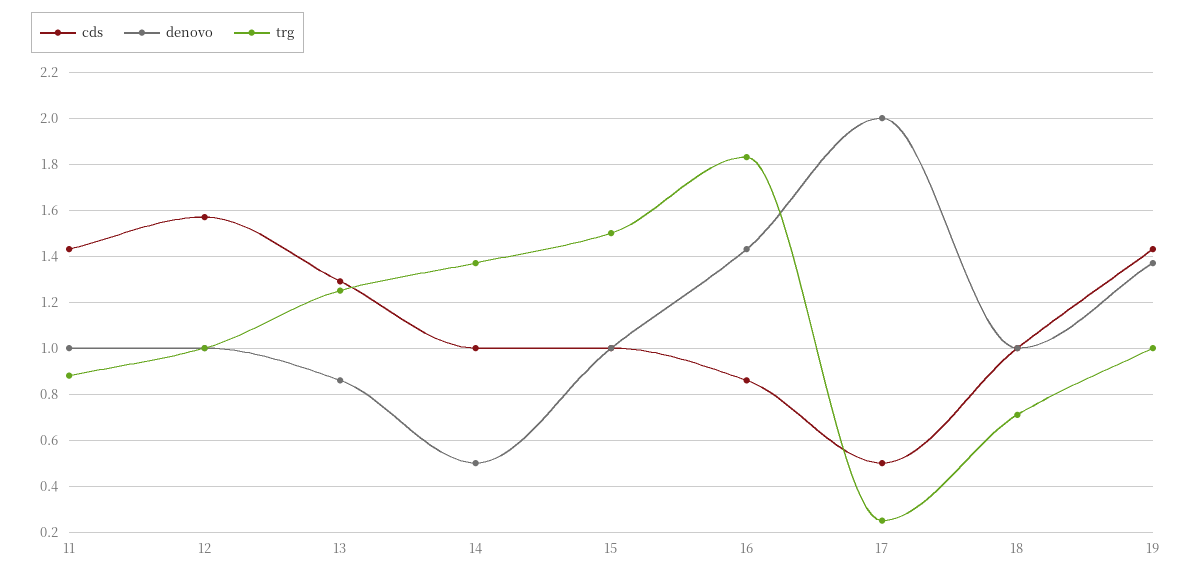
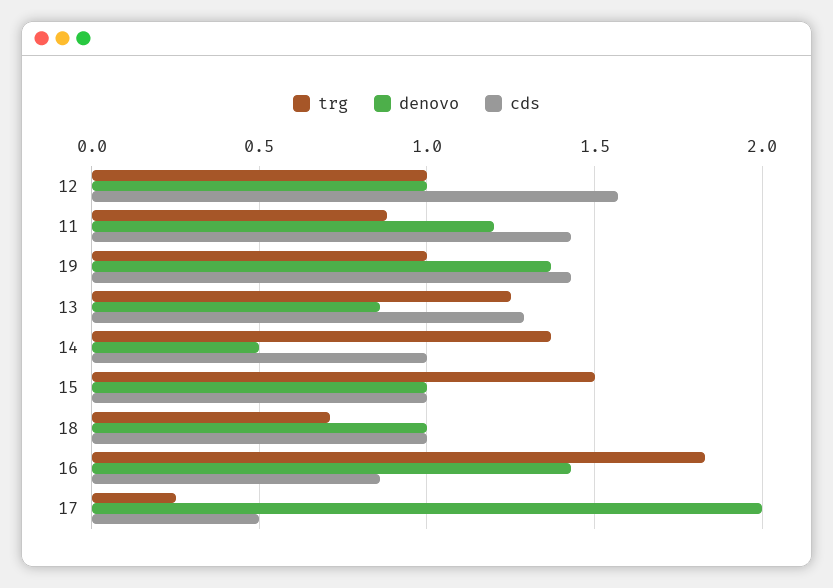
denovo, 11: 1 -> 1.2

